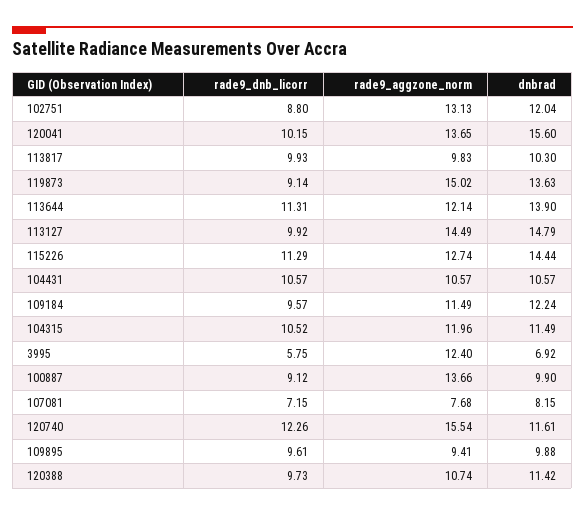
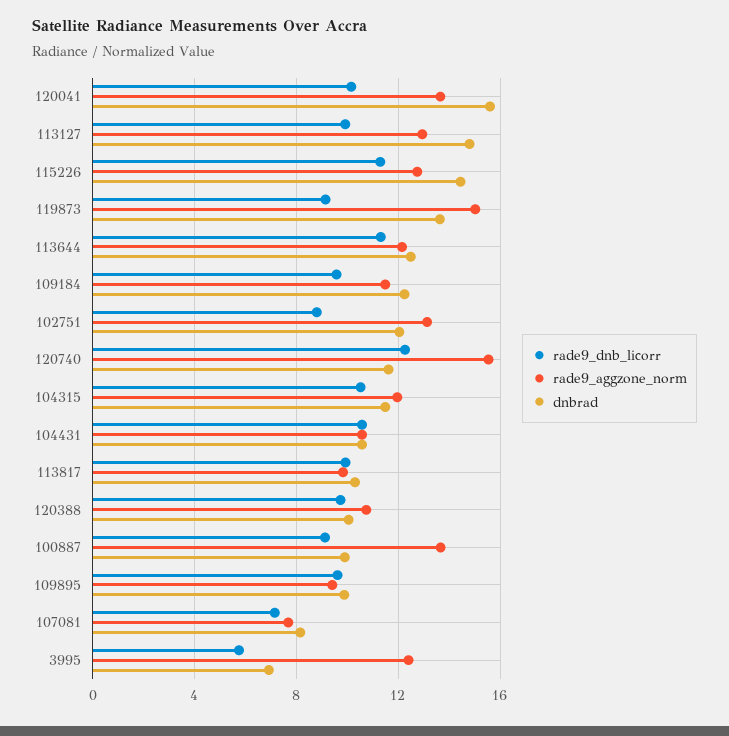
dnbrad, 113644: 13.9 -> 12.5
rade9_aggzone_norm, 113127: 14.49 -> 13
dnbrad, 120388: 11.42 -> 10

